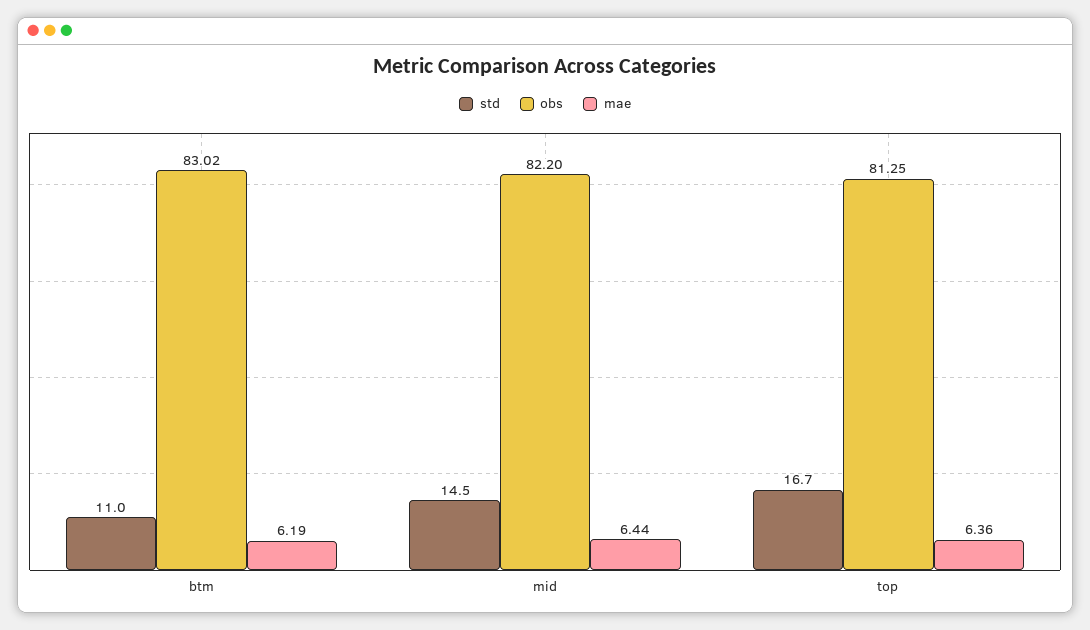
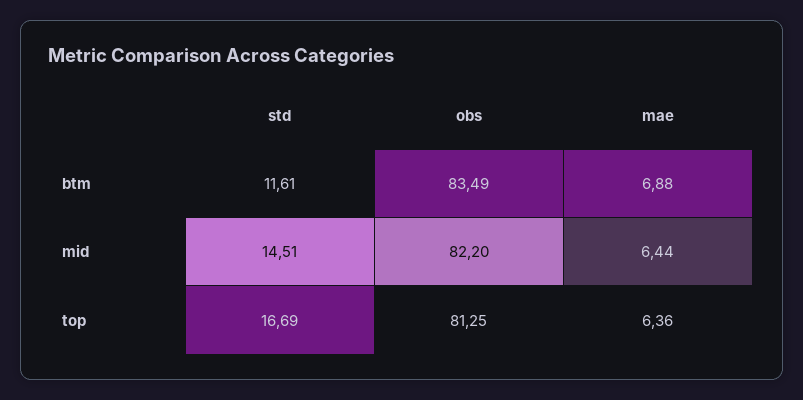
std, btm: 11 -> 11.61
obs, btm: 83.02 -> 83.49
mae, btm: 6.19 -> 6.88

